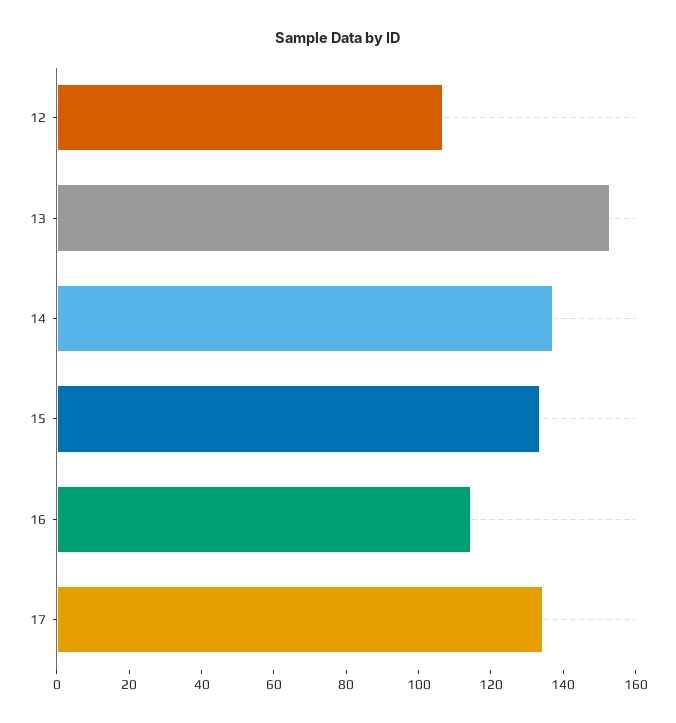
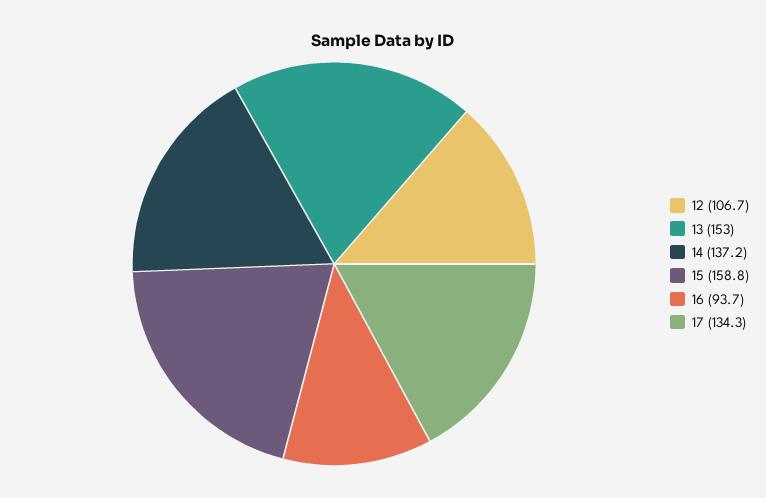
15: 135 -> 158.8
16: 115 -> 93.7

